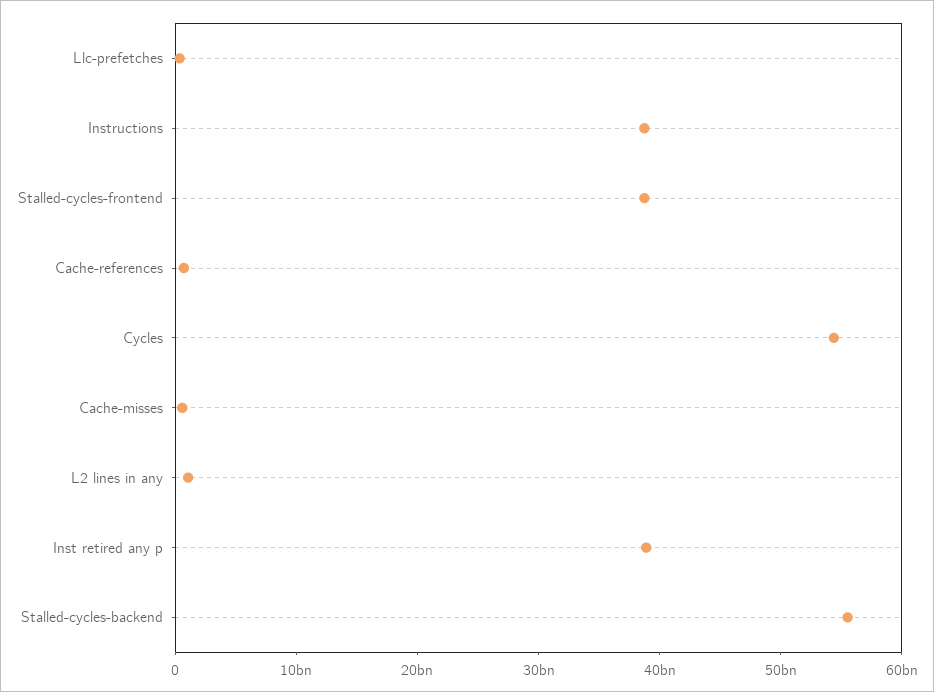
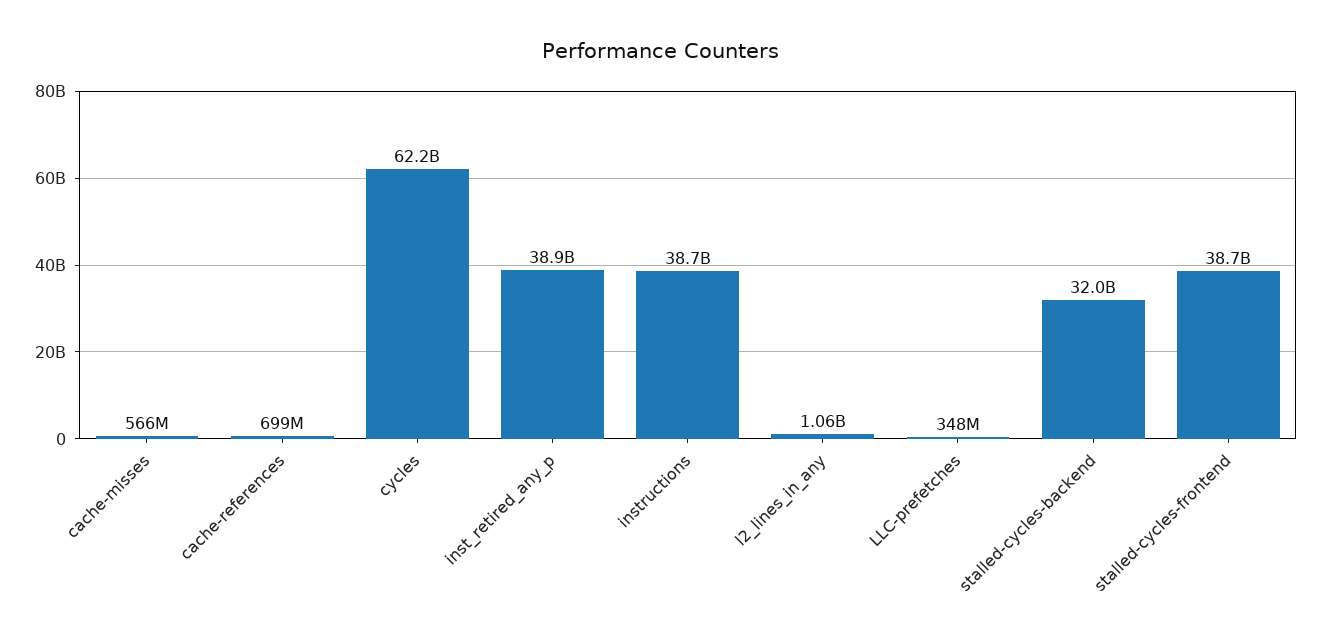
Cycles: 54000000000 -> 62200000000
Stalled-cycles-backend: 56000000000 -> 32000000000

